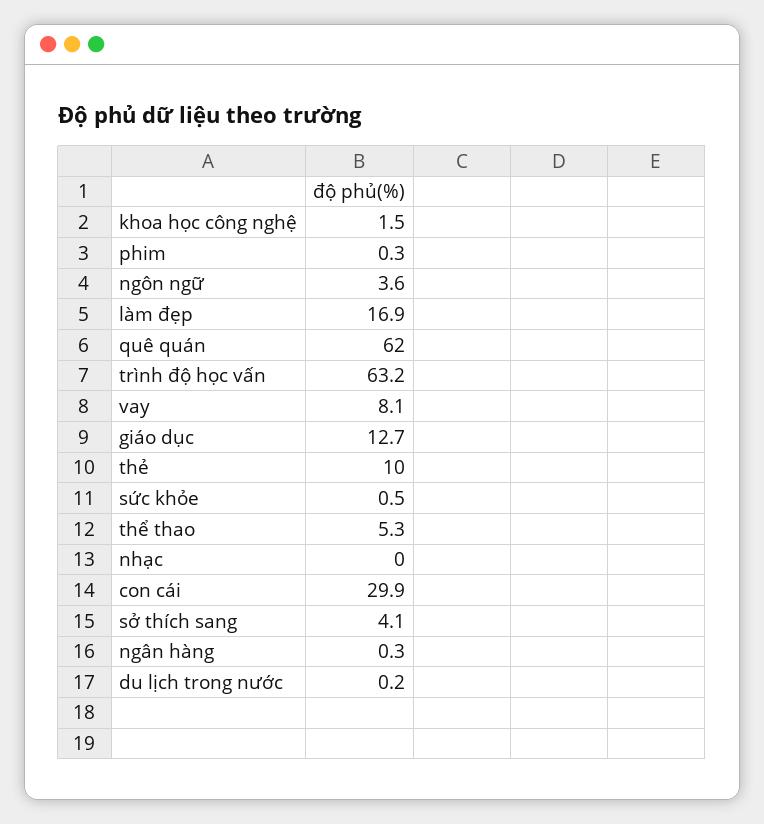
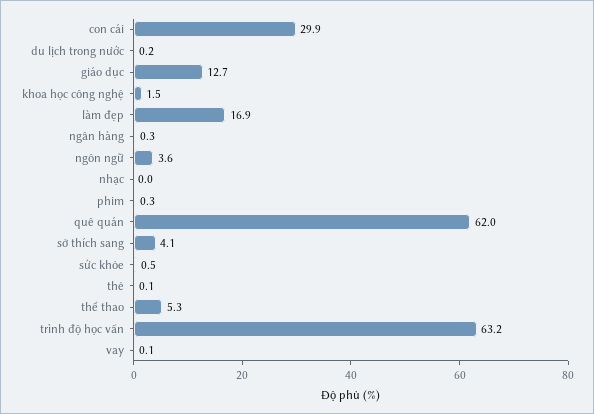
vay: 8.1 -> 0.1
thẻ: 10 -> 0.1

